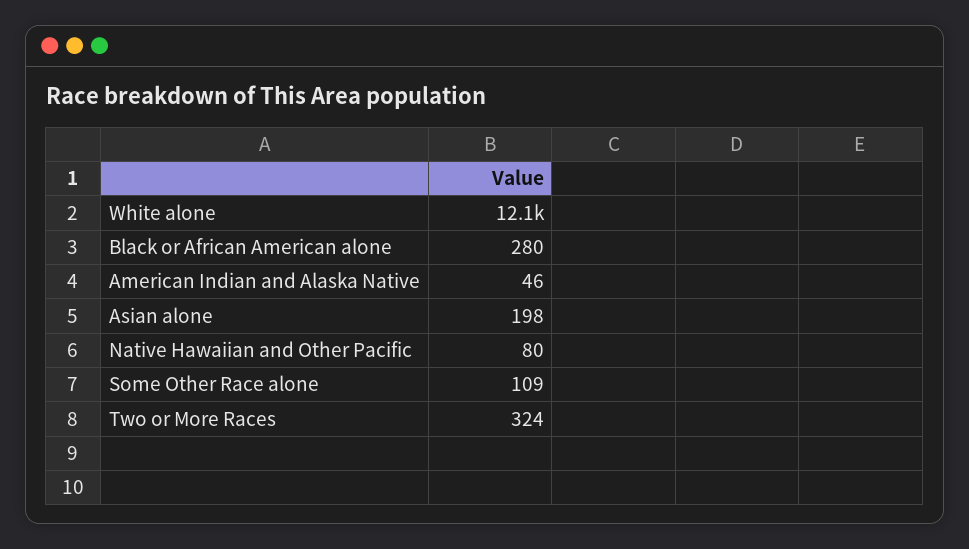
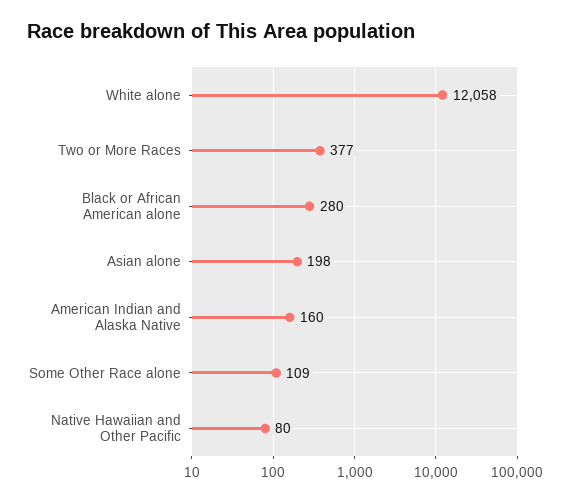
American Indian and Alaska Native: 46 -> 160
Two or More Races: 324 -> 377

